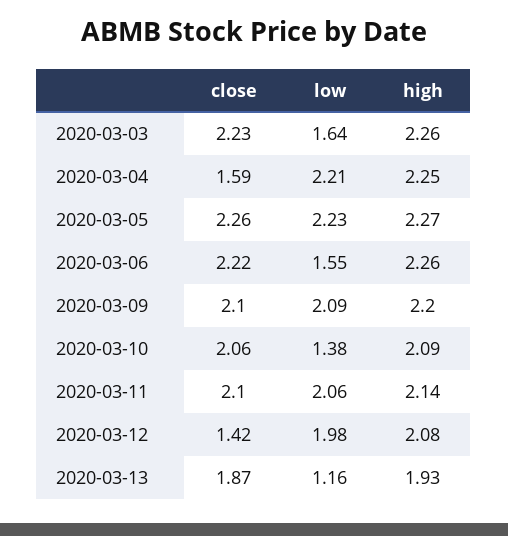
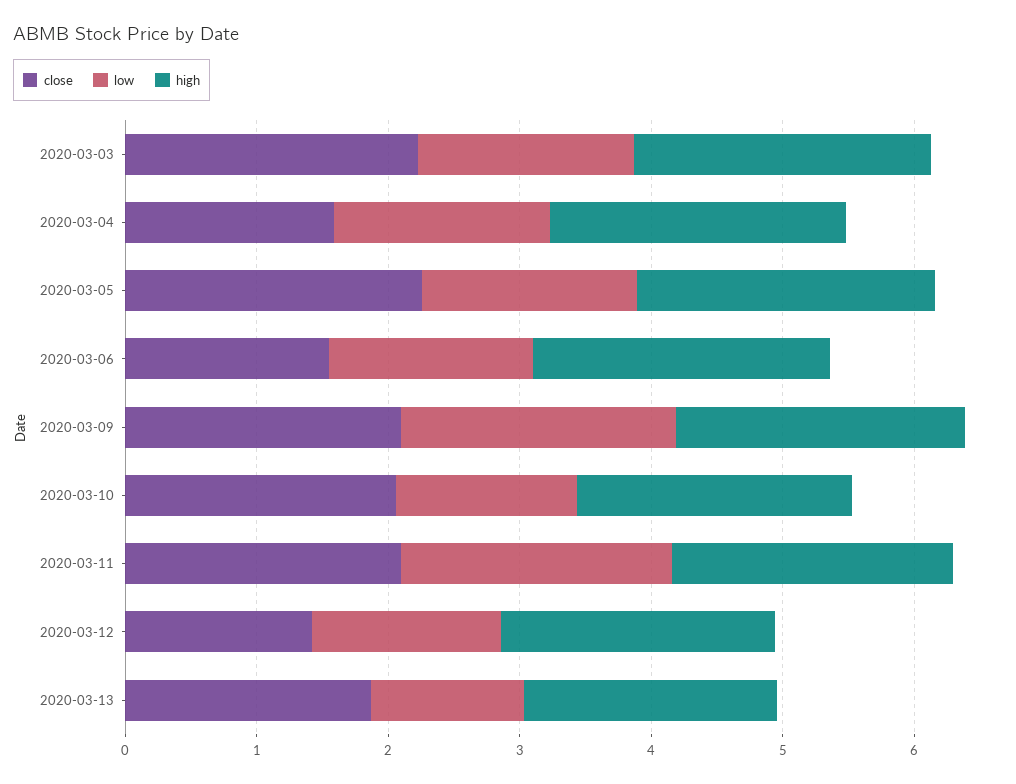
low, 2020-03-04: 2.21 -> 1.6
low, 2020-03-05: 2.23 -> 1.6
close, 2020-03-06: 2.22 -> 1.6
low, 2020-03-12: 1.98 -> 1.4

